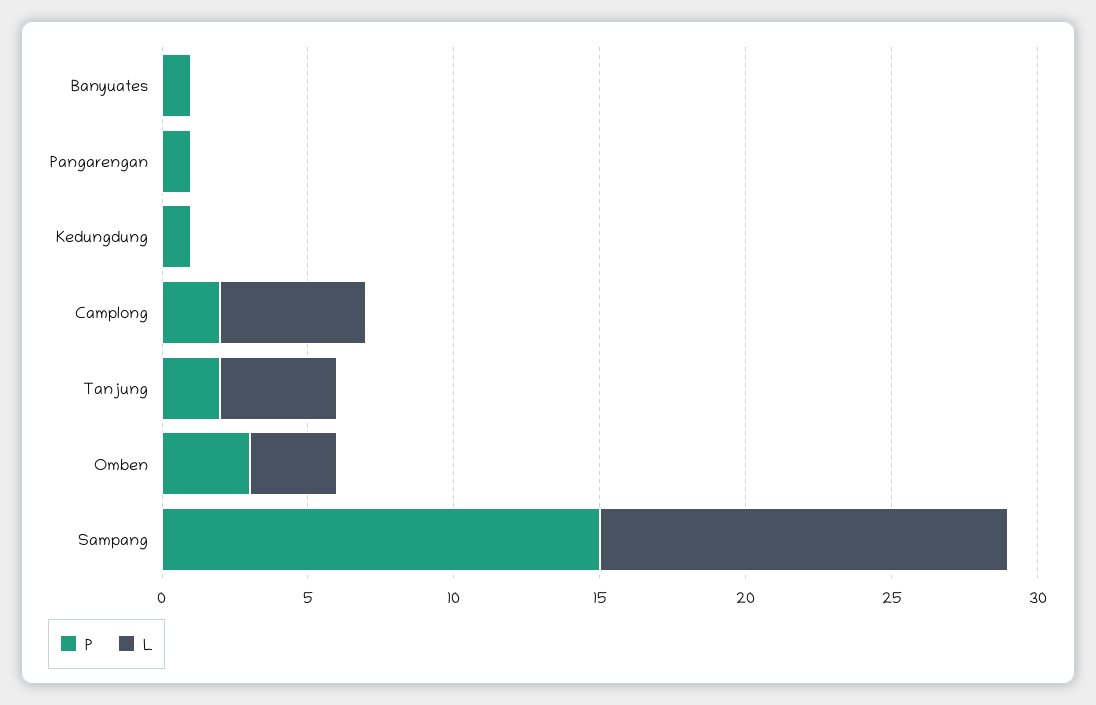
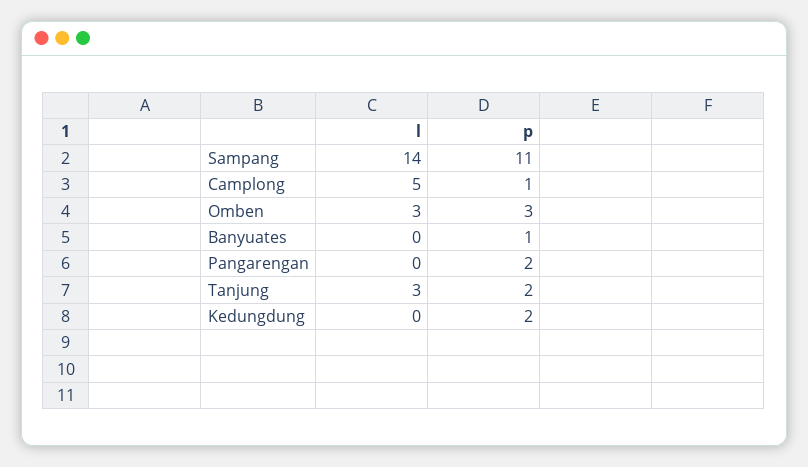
P, Pangarengan: 1 -> 2
P, Kedungdung: 1 -> 2
P, Camplong: 2 -> 1
L, Tanjung: 4 -> 3
P, Sampang: 15 -> 11

